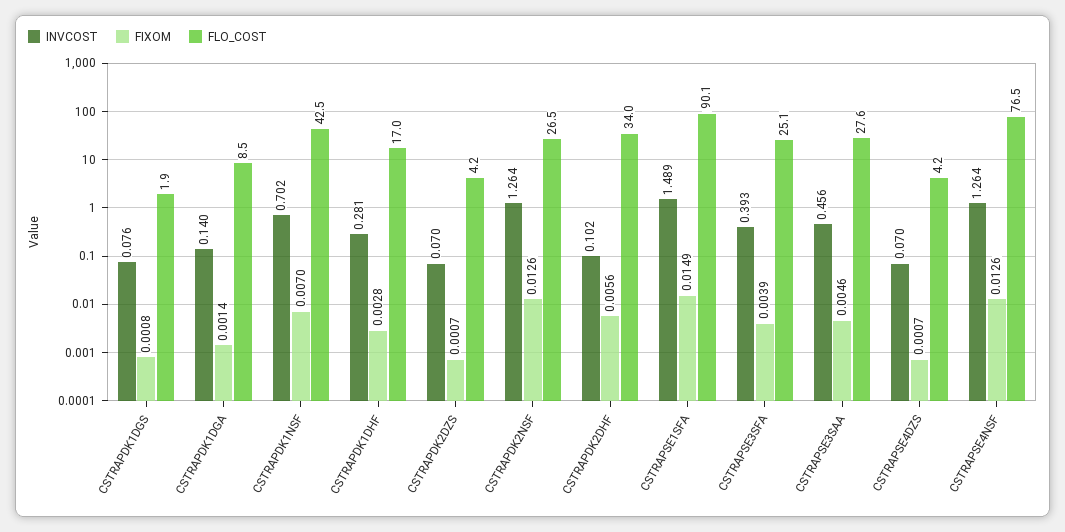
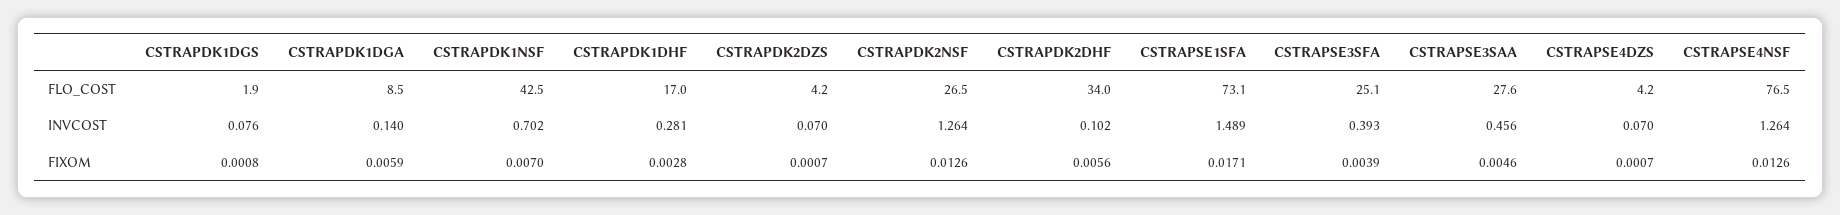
FIXOM, CSTRAPDK1DGA: 0.0014 -> 0.0059
FIXOM, CSTRAPSE1SFA: 0.0149 -> 0.0171
FLO_COST, CSTRAPSE1SFA: 90.1 -> 73.1

